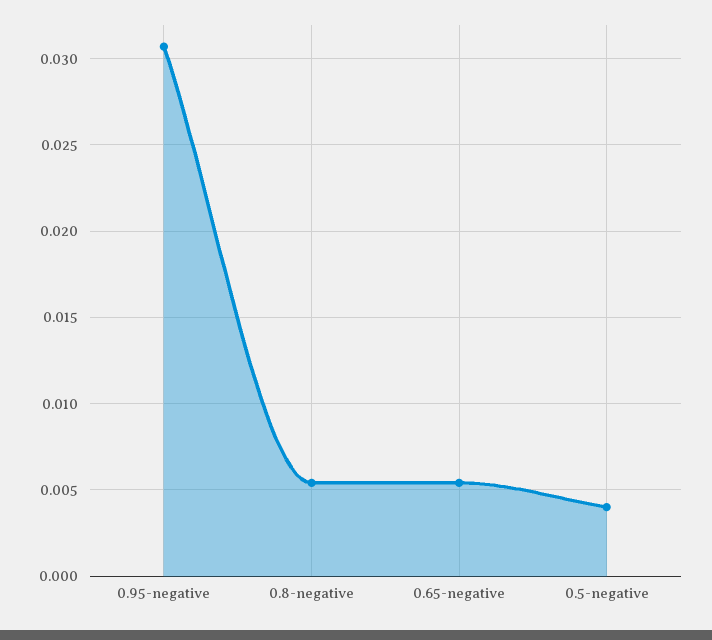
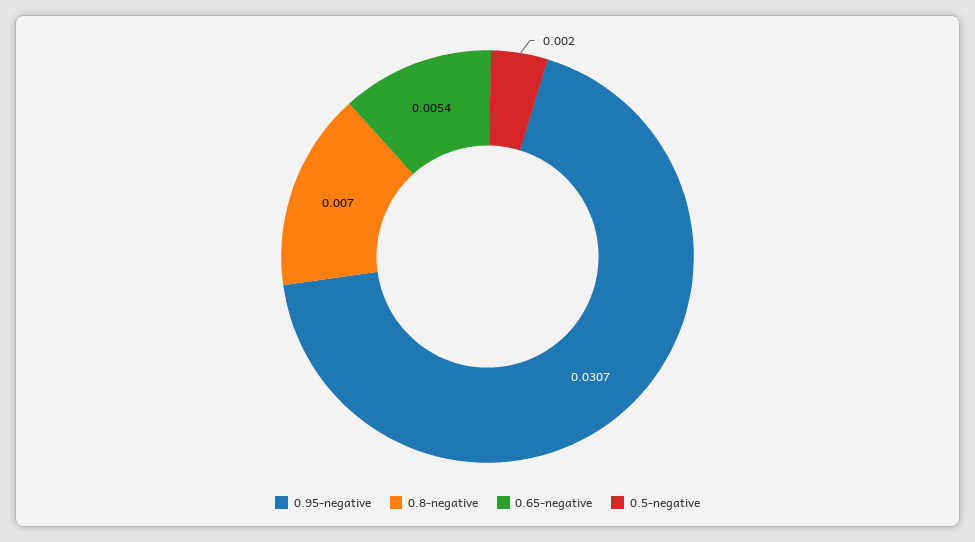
0.8-negative: 0.0055 -> 0.007
0.5-negative: 0.004 -> 0.002

